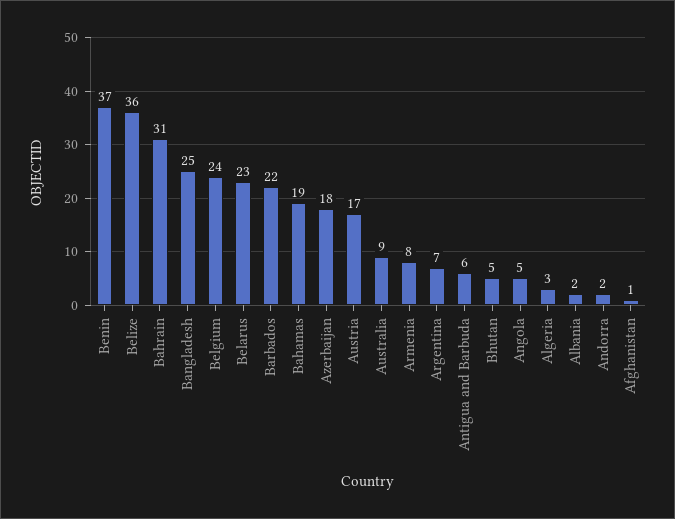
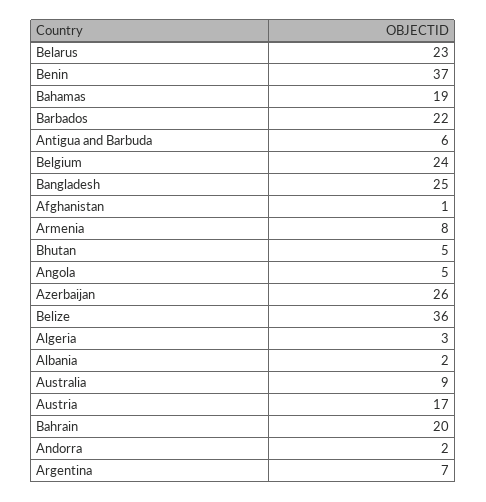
Bahrain: 31 -> 20
Azerbaijan: 18 -> 26

